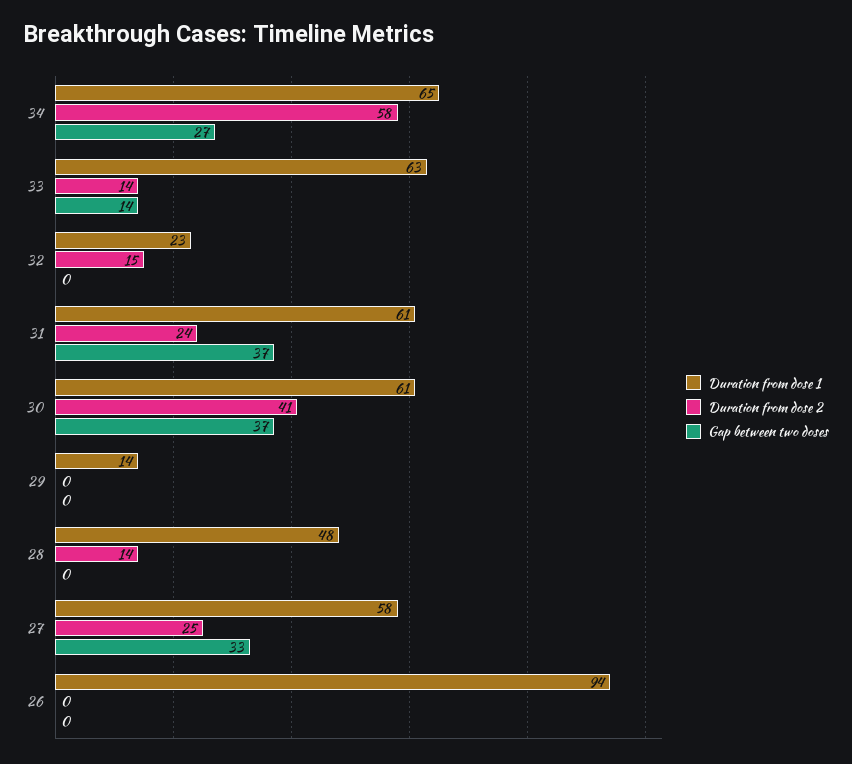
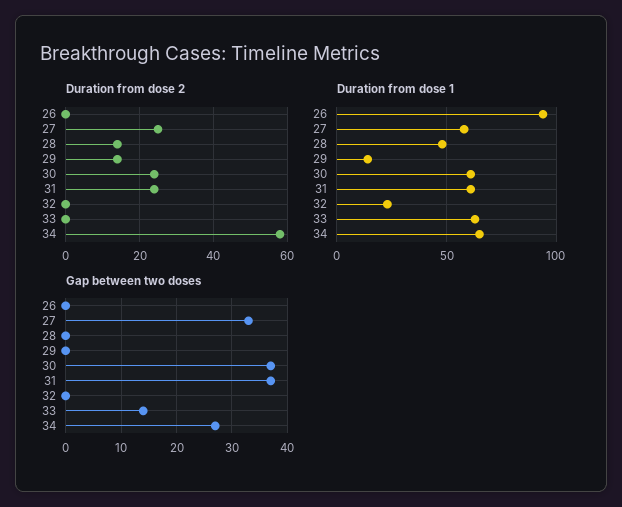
Duration from dose 2, 33: 14 -> 0
Duration from dose 2, 32: 15 -> 0
Duration from dose 2, 30: 41 -> 25
Duration from dose 2, 29: 0 -> 15

